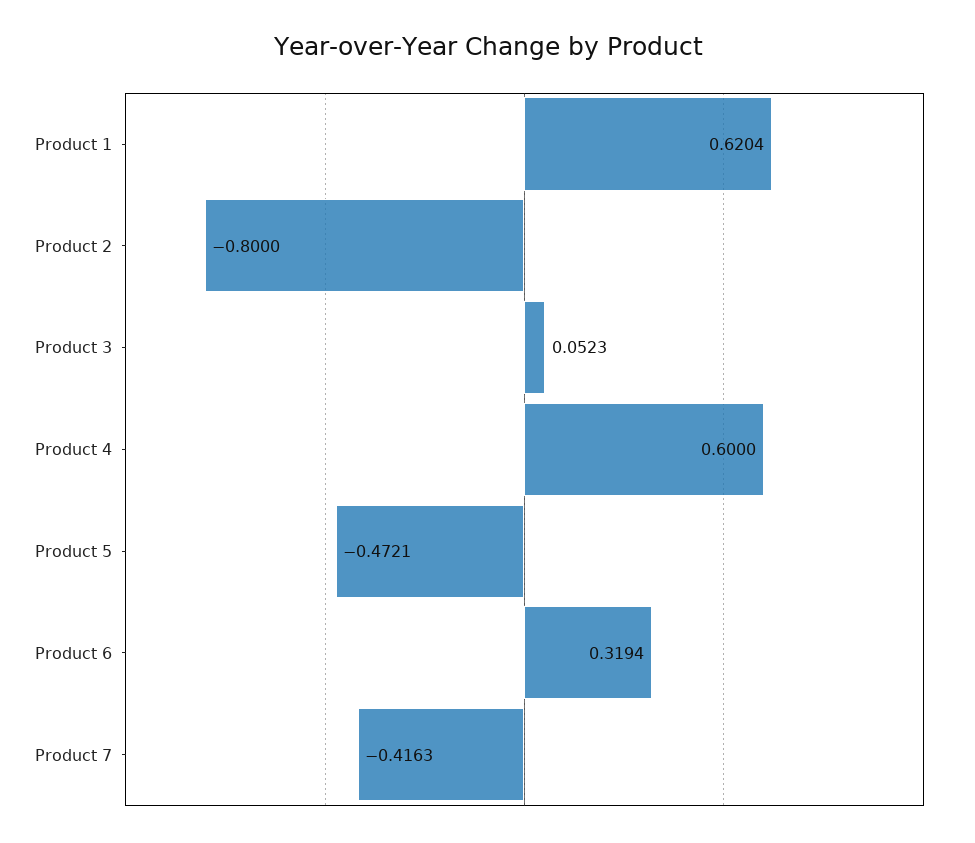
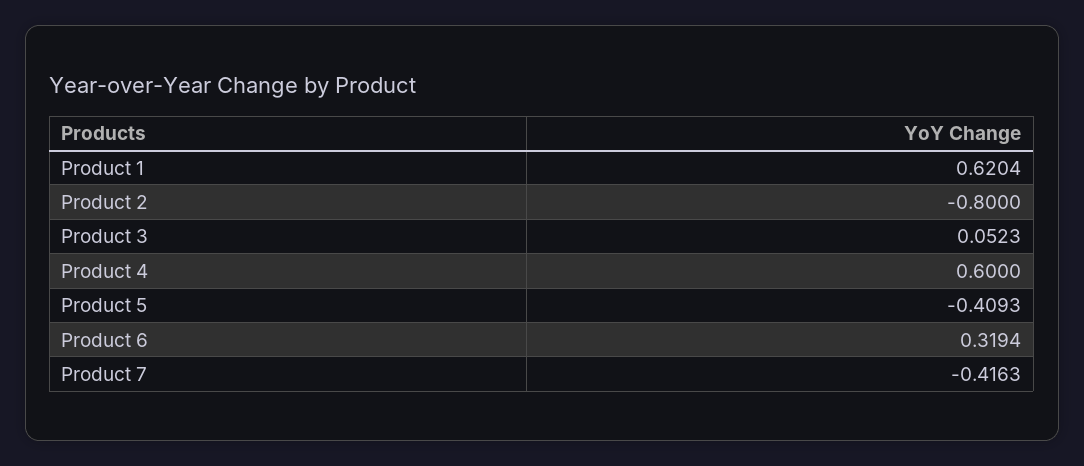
Product 5: -0.4721 -> -0.4093

